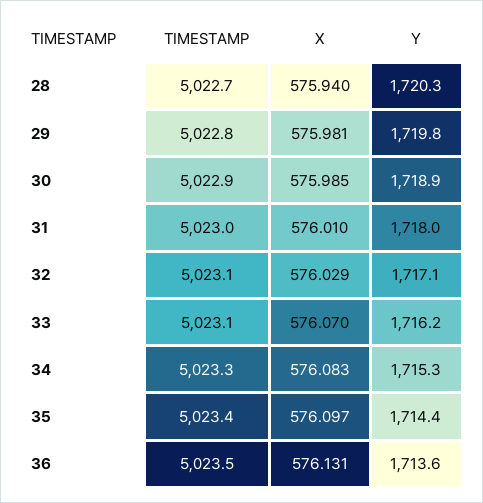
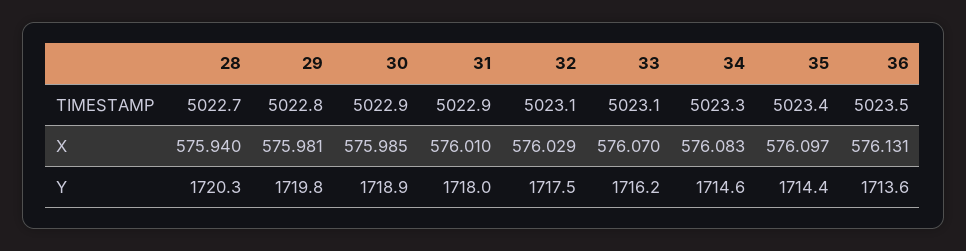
TIMESTAMP, 31: 5023 -> 5022.9
Y, 32: 1717.1 -> 1717.5
Y, 34: 1715.3 -> 1714.6

